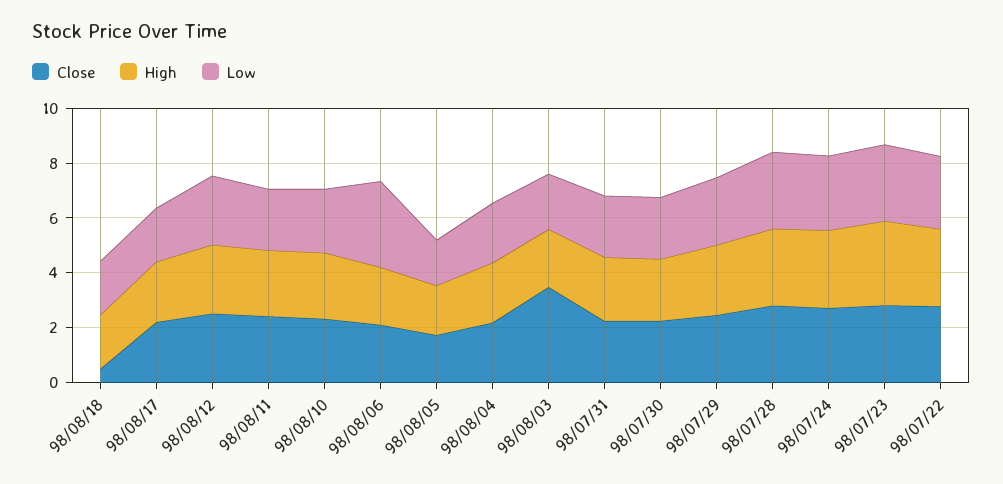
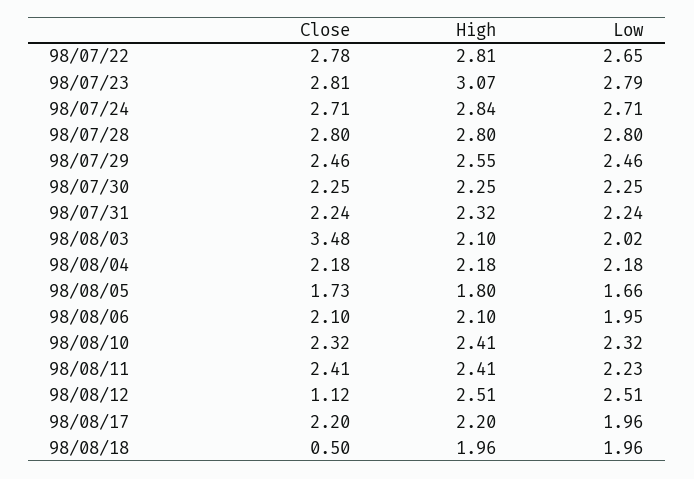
Close, 98/08/12: 2.5 -> 1.12
Low, 98/08/06: 3 -> 1.95

